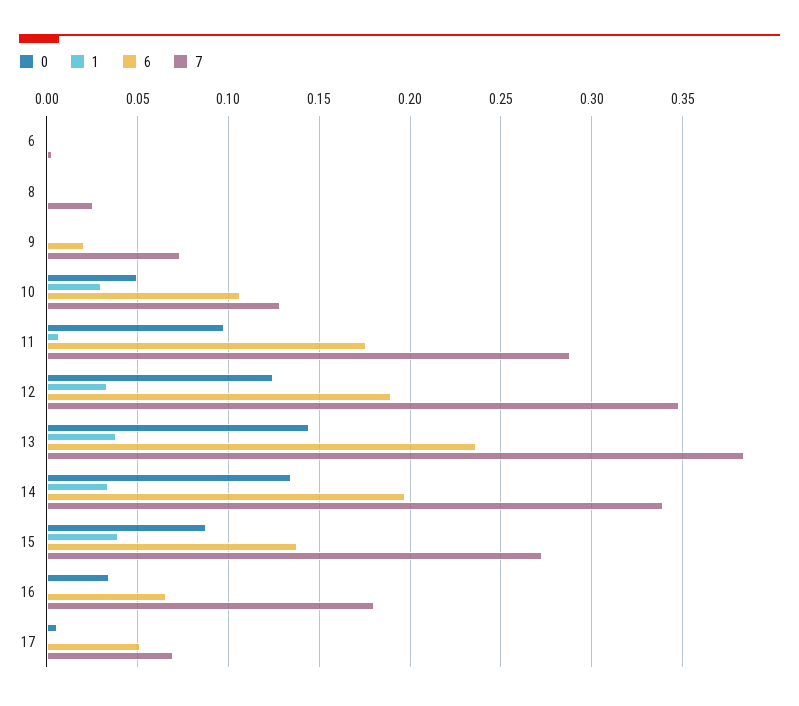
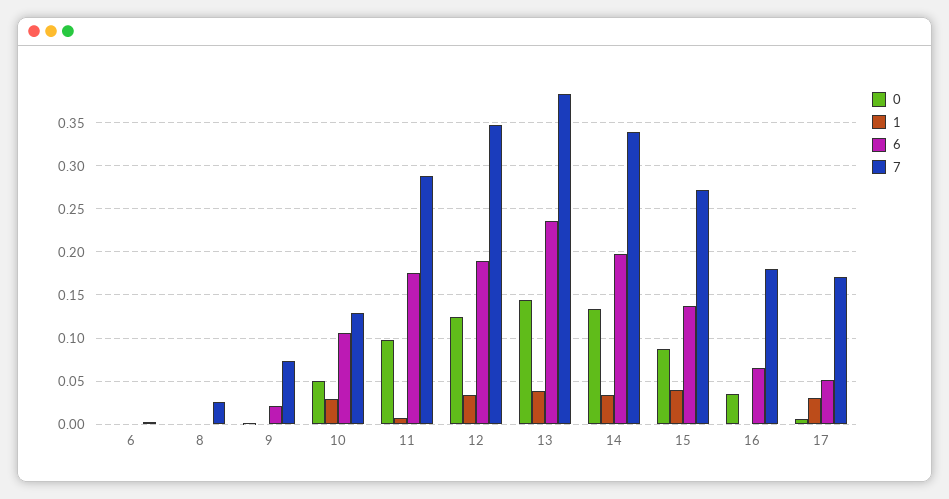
1, 17: 0 -> 0.03
7, 17: 0.07 -> 0.17

